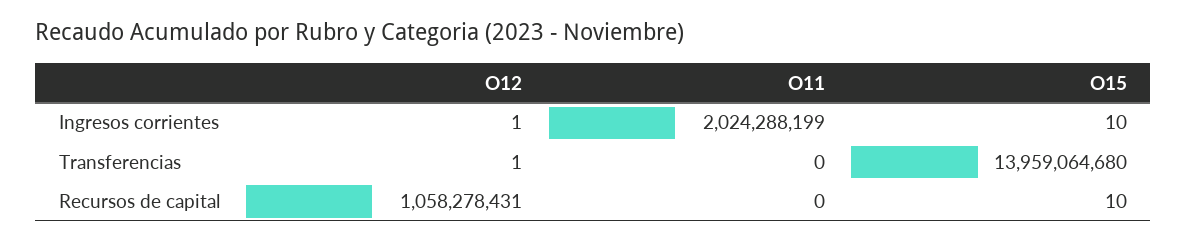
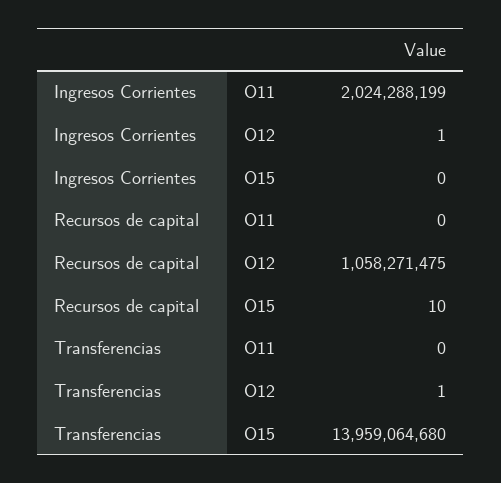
O15, Ingresos corrientes: 10 -> 0
O12, Recursos de capital: 1058278431 -> 1058271475

